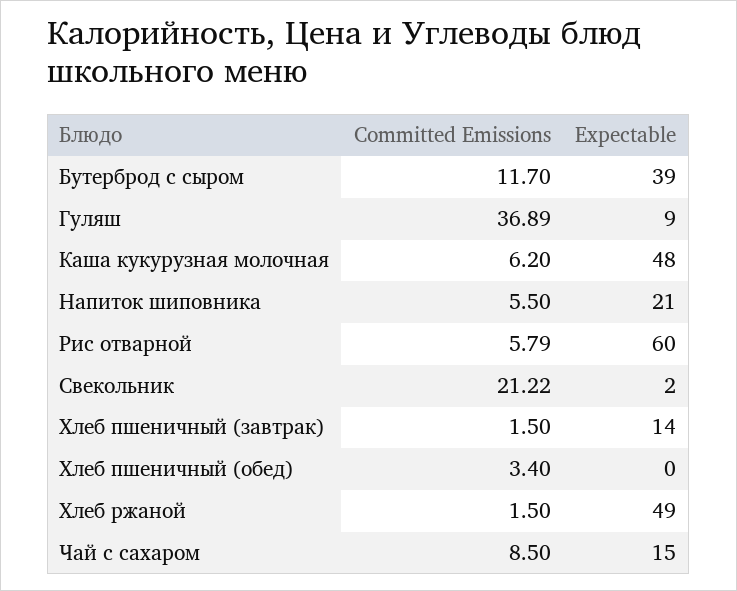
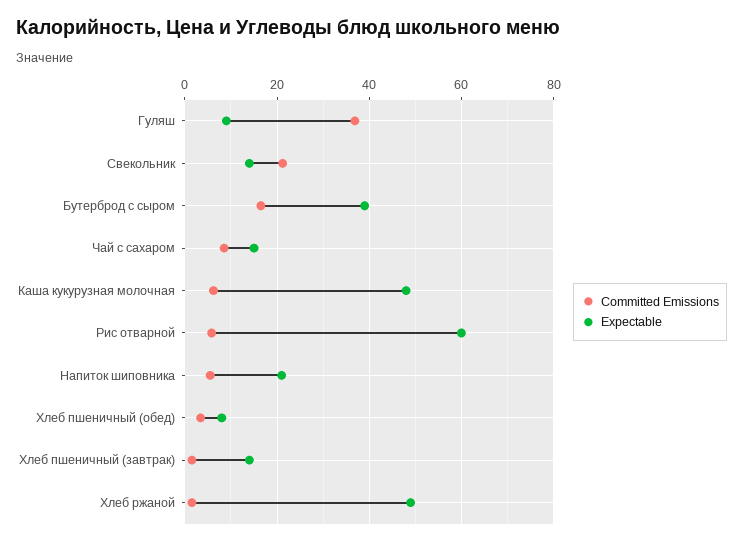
Committed Emissions, Бутерброд с сыром: 11.7 -> 16
Expectable, Свекольник: 2 -> 14
Expectable, Хлеб пшеничный (обед): 0 -> 8

